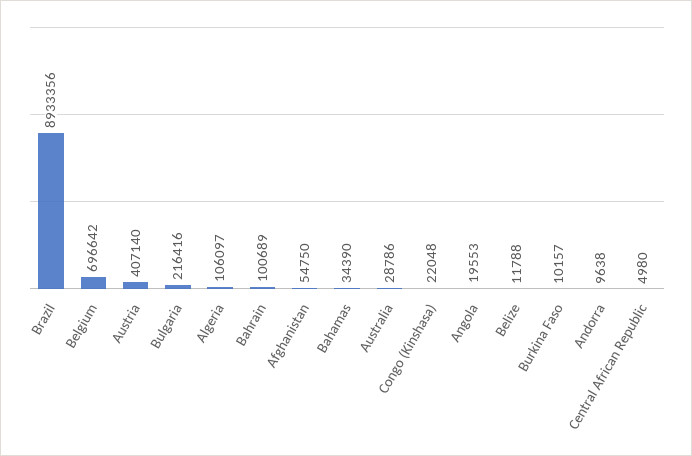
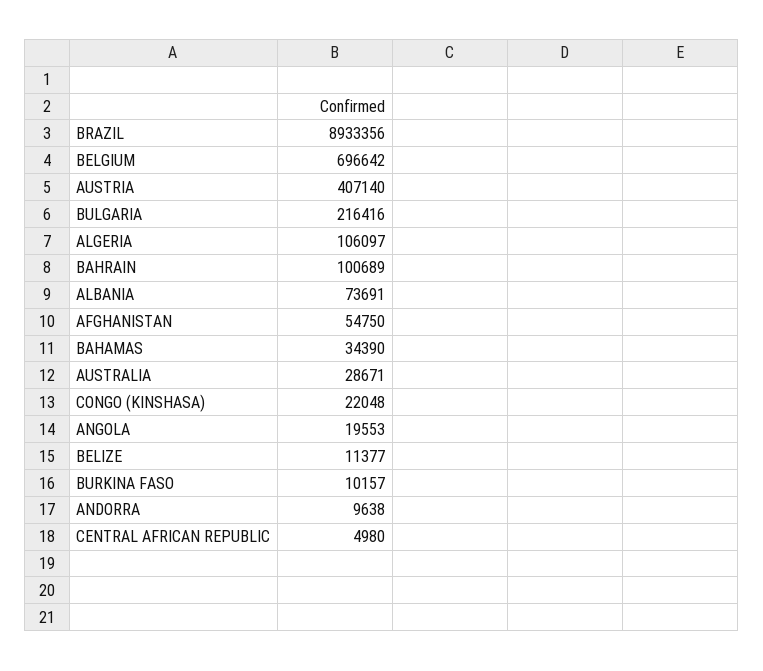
Australia: 28786 -> 28671
Belize: 11788 -> 11377
ALBANIA: none -> 73691

